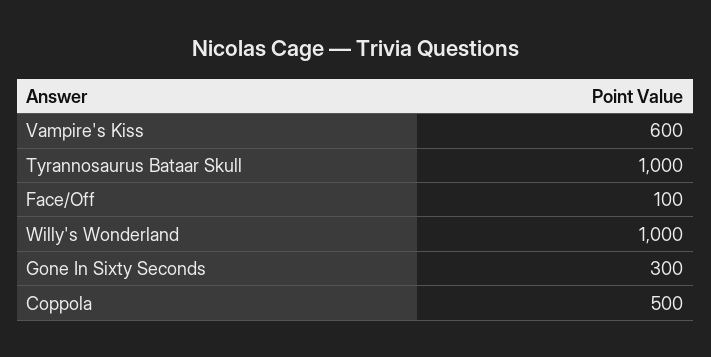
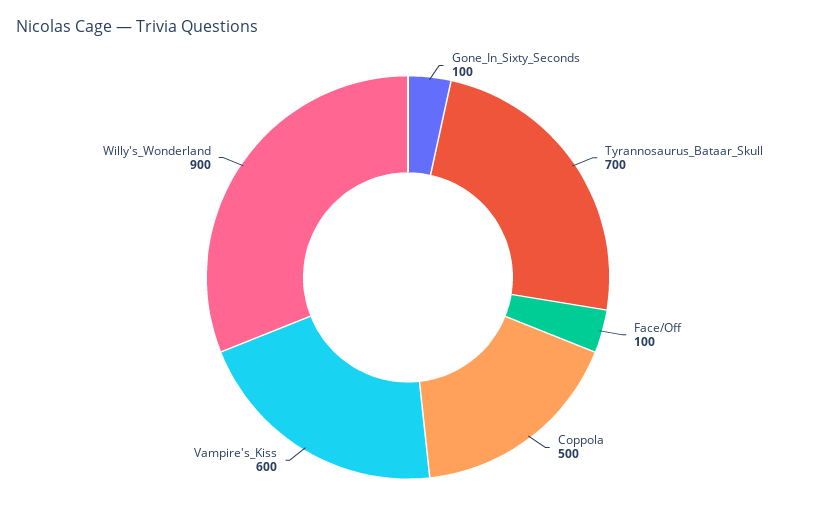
Tyrannosaurus Bataar Skull: 1000 -> 700
Willy's Wonderland: 1000 -> 900
Gone In Sixty Seconds: 300 -> 100

